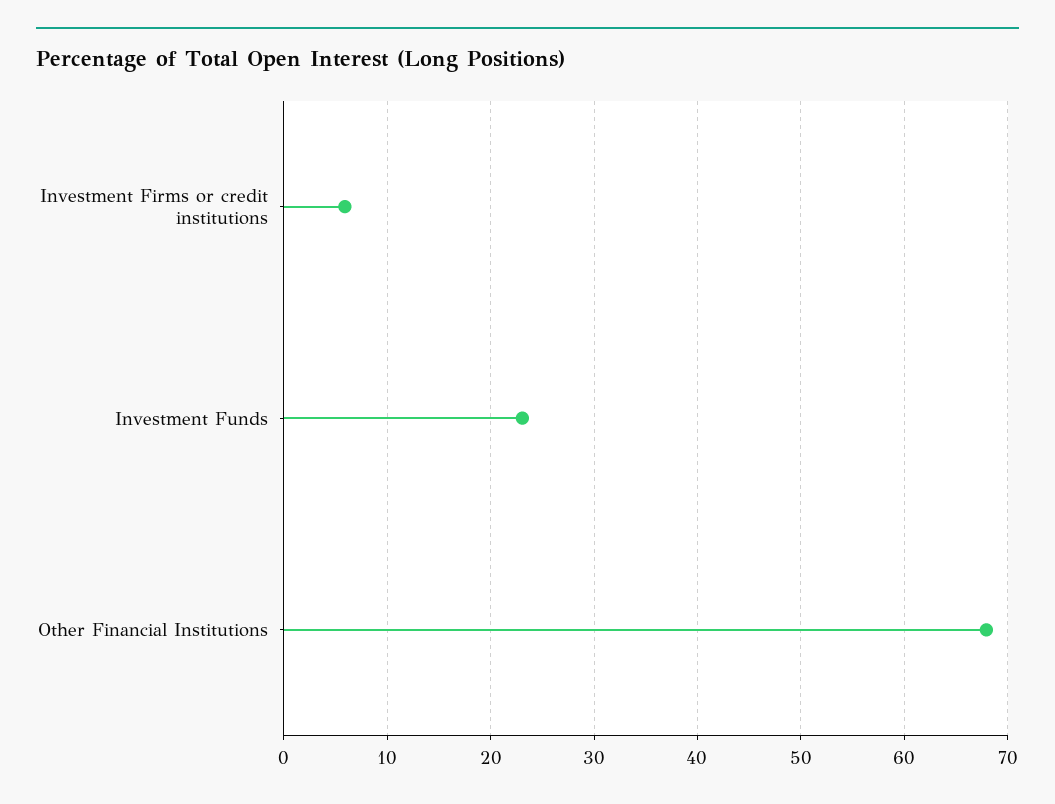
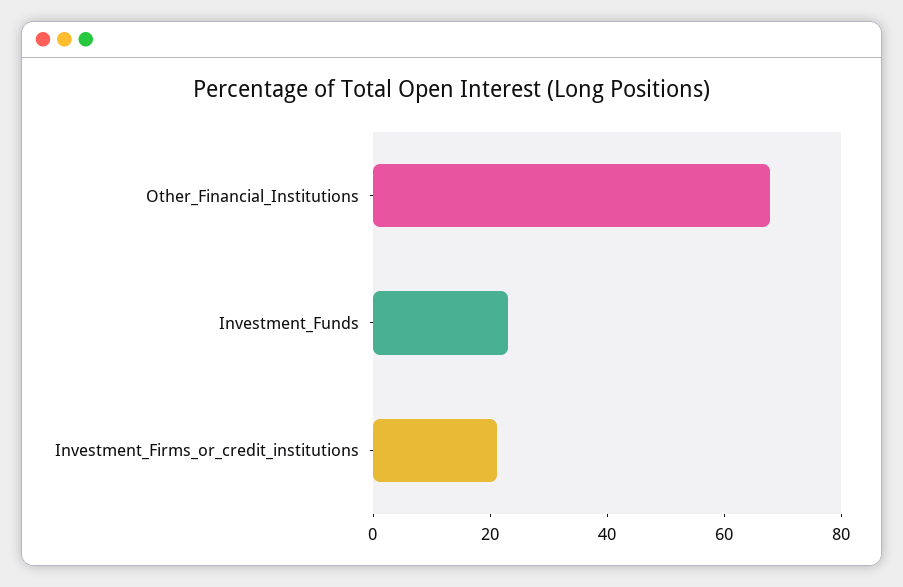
Investment Firms or credit institutions: 6 -> 20

